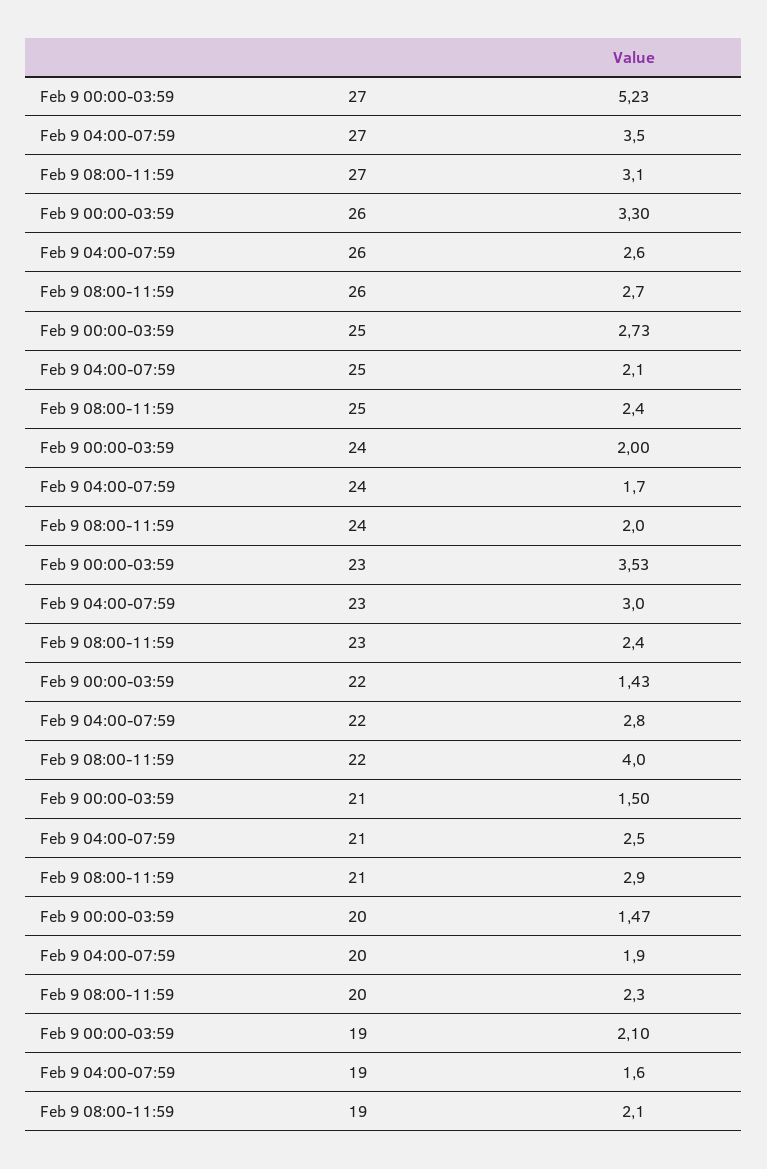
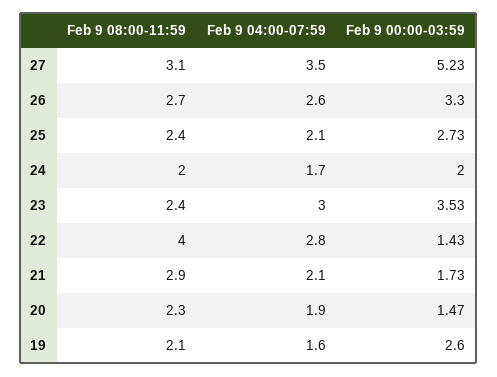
Feb 9 00:00-03:59, 21: 1.5 -> 1.73
Feb 9 04:00-07:59, 21: 2.5 -> 2.1
Feb 9 00:00-03:59, 19: 2.1 -> 2.6

